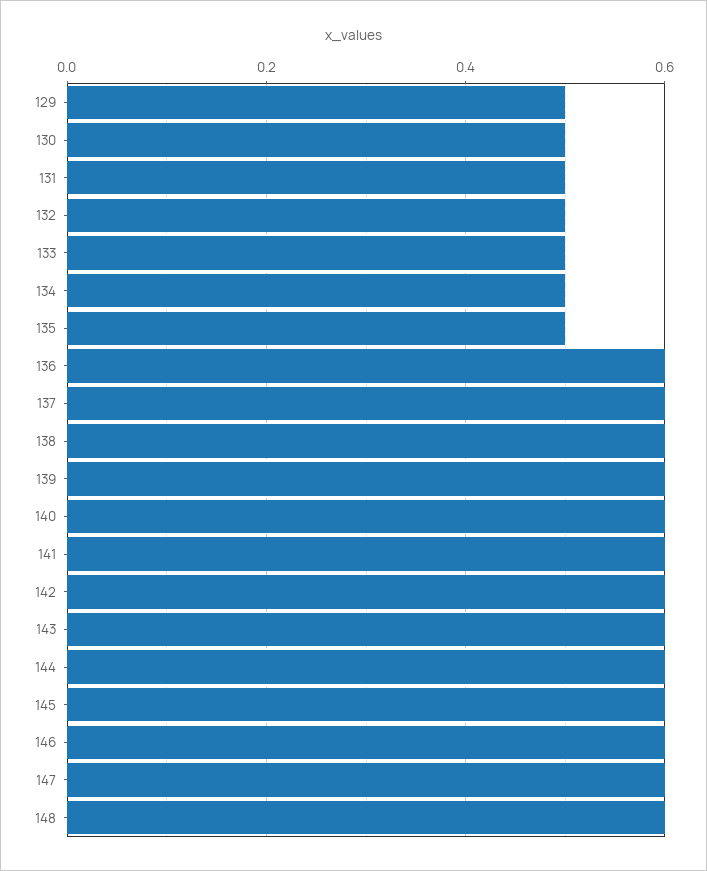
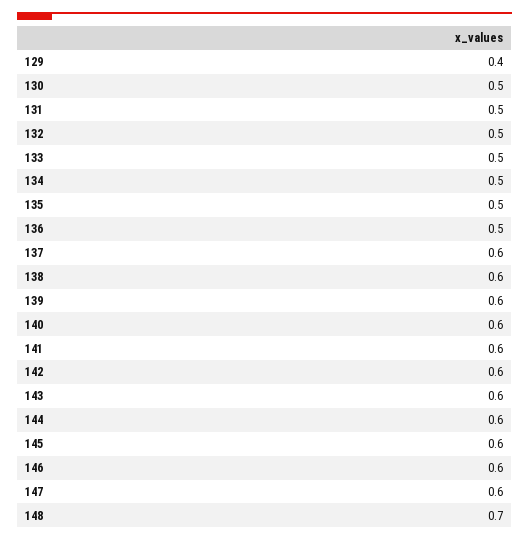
129: 0.5 -> 0.4
136: 0.6 -> 0.5
148: 0.6 -> 0.7

